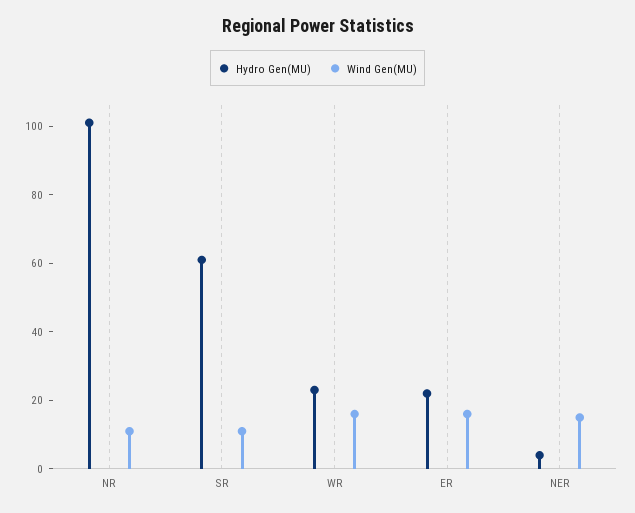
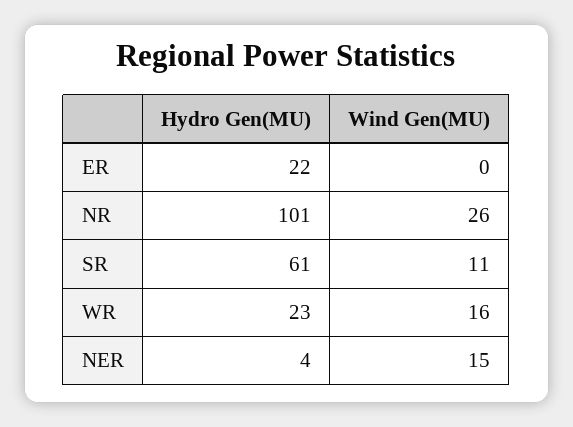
Wind Gen(MU), NR: 10 -> 26
Wind Gen(MU), ER: 15 -> 0

